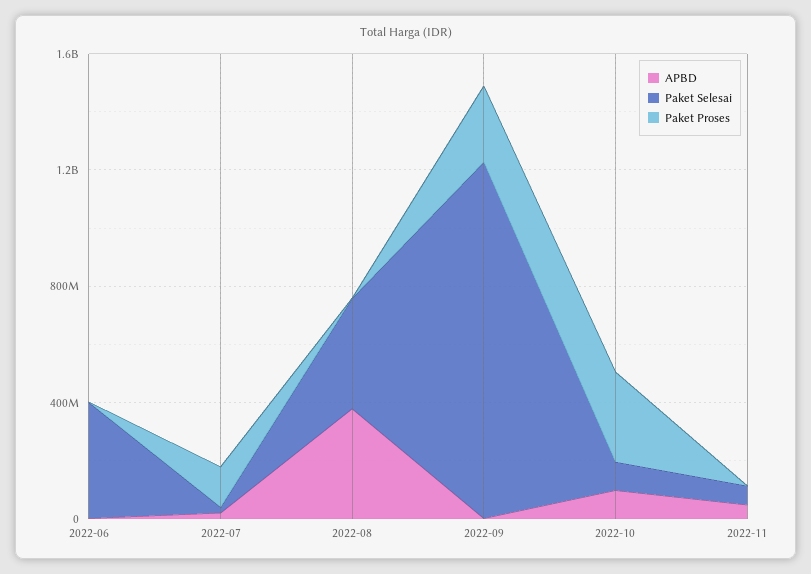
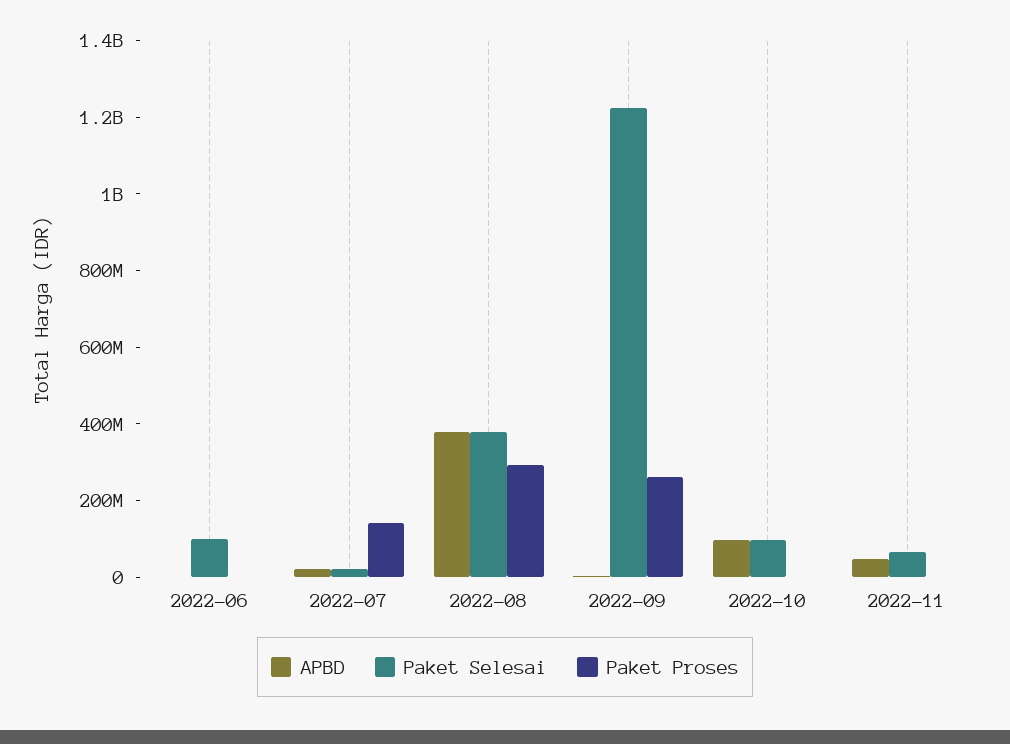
Paket Selesai, 2022-06: 400000000 -> 100000000
Paket Proses, 2022-08: 0 -> 300000000
Paket Proses, 2022-10: 300000000 -> 0

